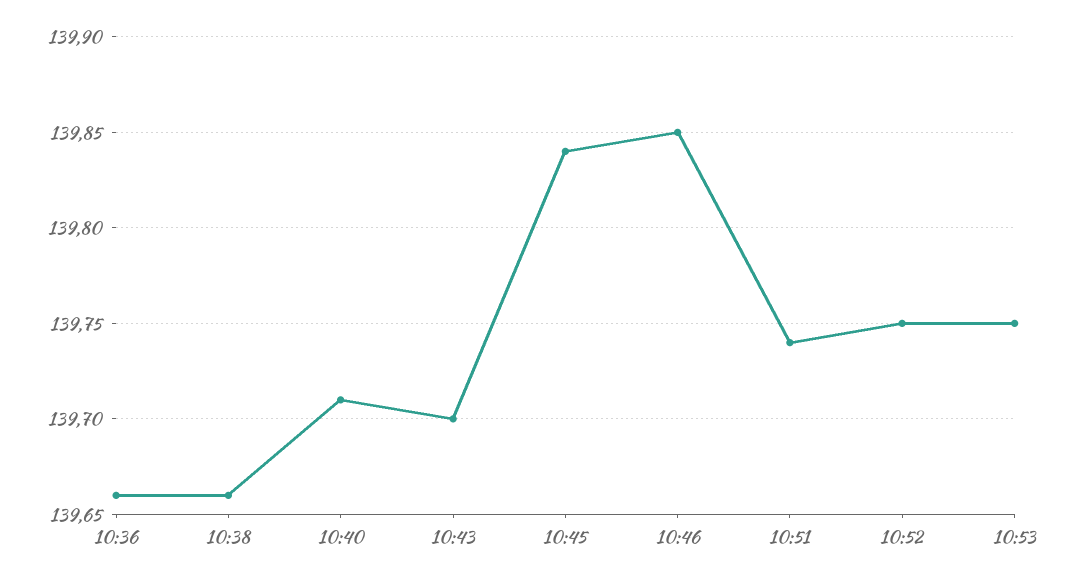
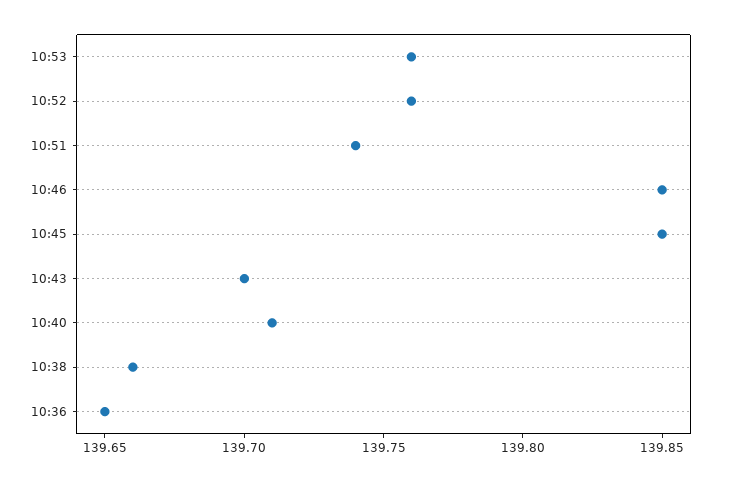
10:36: 139.66 -> 139.65
10:45: 139.84 -> 139.85
10:52: 139.75 -> 139.76
10:53: 139.75 -> 139.76

